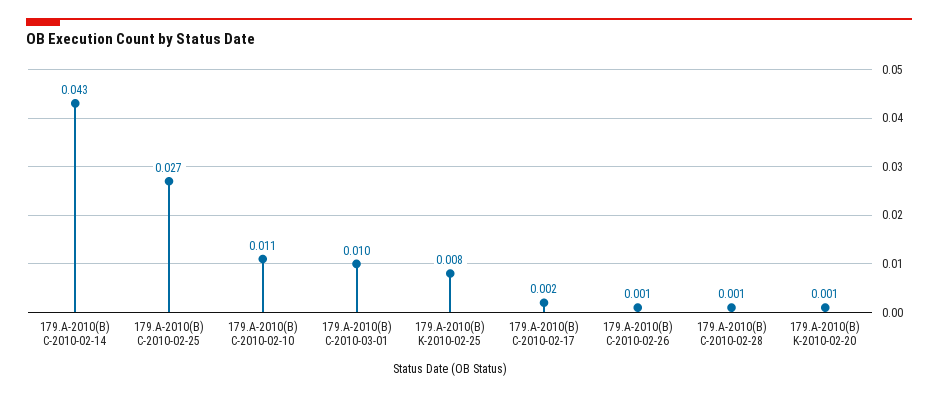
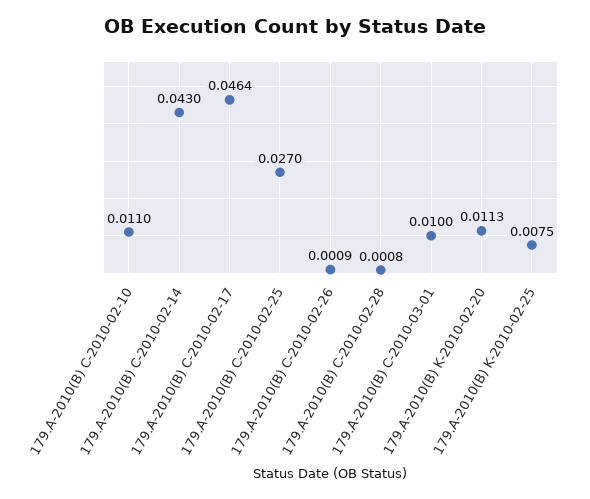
179.A-2010(B) C-2010-02-17: 0.002 -> 0.0464
179.A-2010(B) K-2010-02-20: 0.001 -> 0.0113

